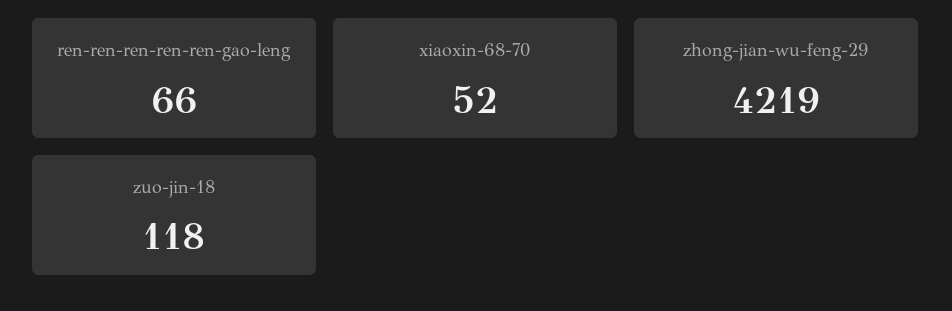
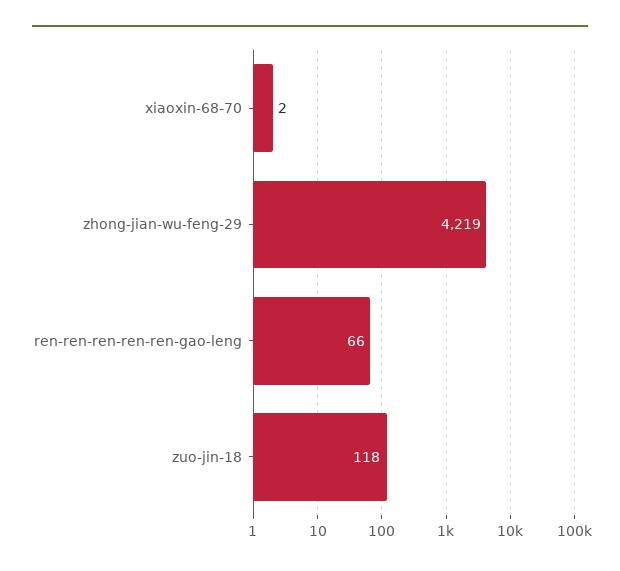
xiaoxin-68-70: 52 -> 2

